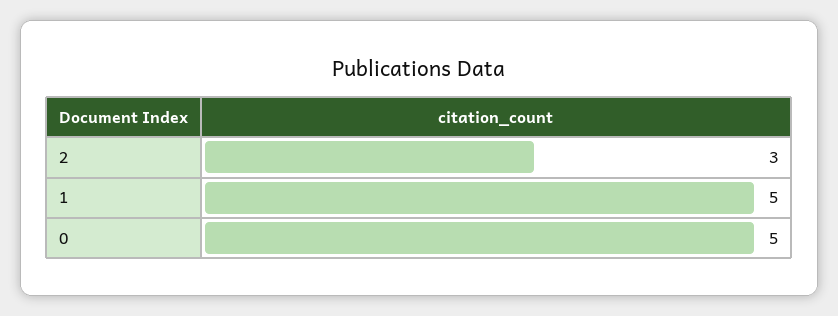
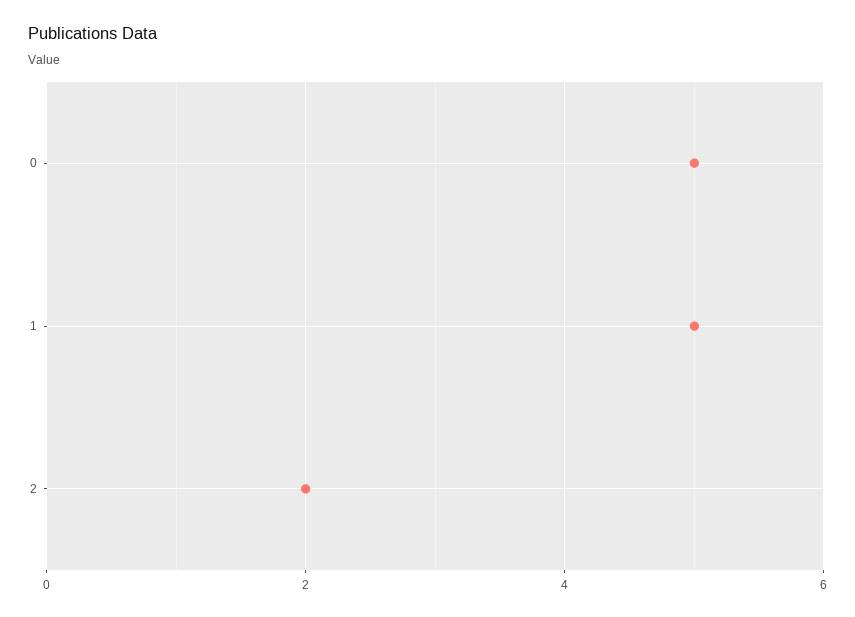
2: 3 -> 2

